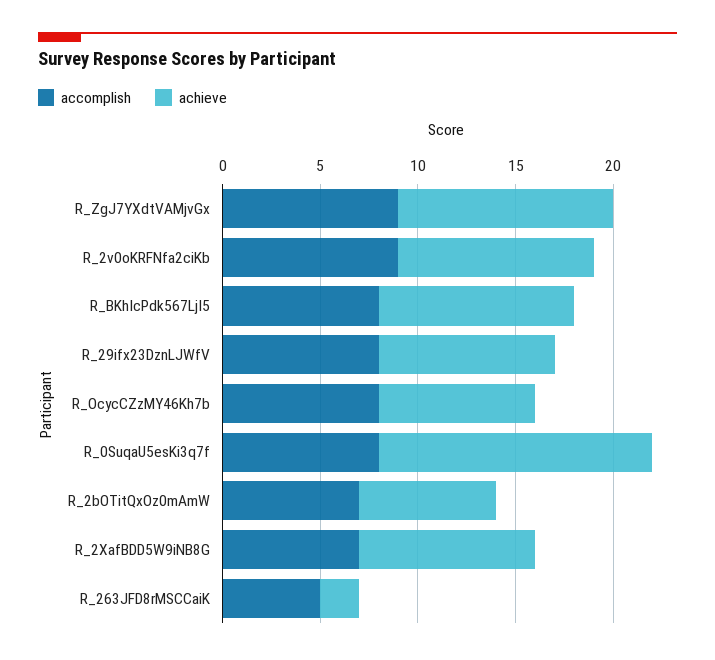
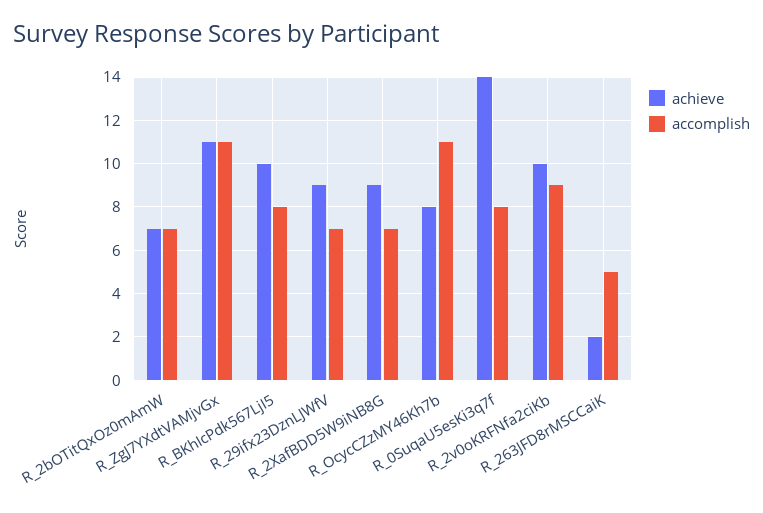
accomplish, R_ZgJ7YXdtVAMjvGx: 9 -> 11
accomplish, R_29ifx23DznLJWfV: 8 -> 7
accomplish, R_OcycCZzMY46Kh7b: 8 -> 11

